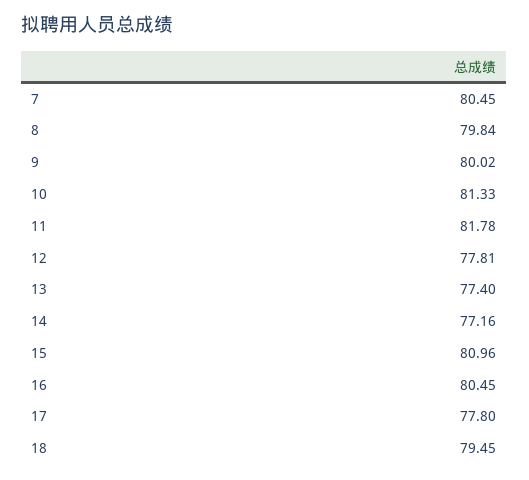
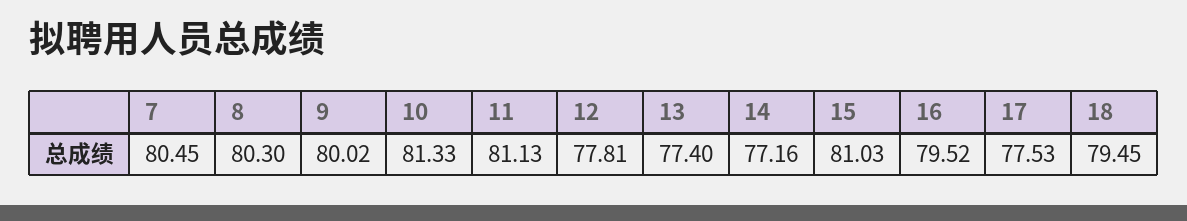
8: 79.84 -> 80.3
11: 81.78 -> 81.13
15: 80.96 -> 81.03
16: 80.45 -> 79.52
17: 77.8 -> 77.53

